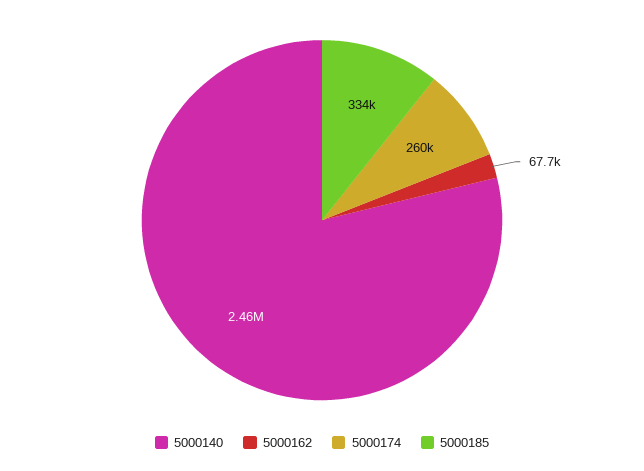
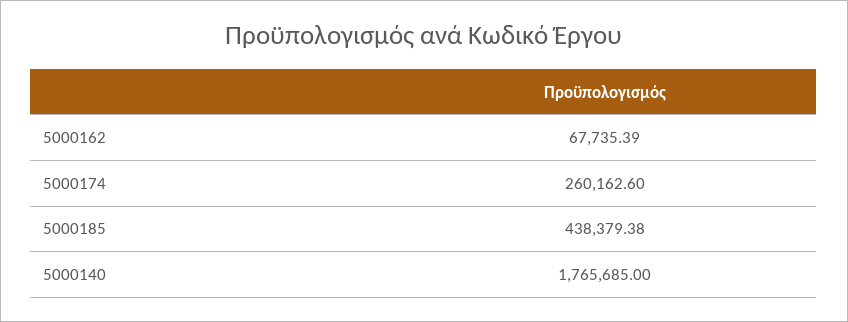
5000140: 2460000 -> 1765685
5000185: 334000 -> 438379.38

